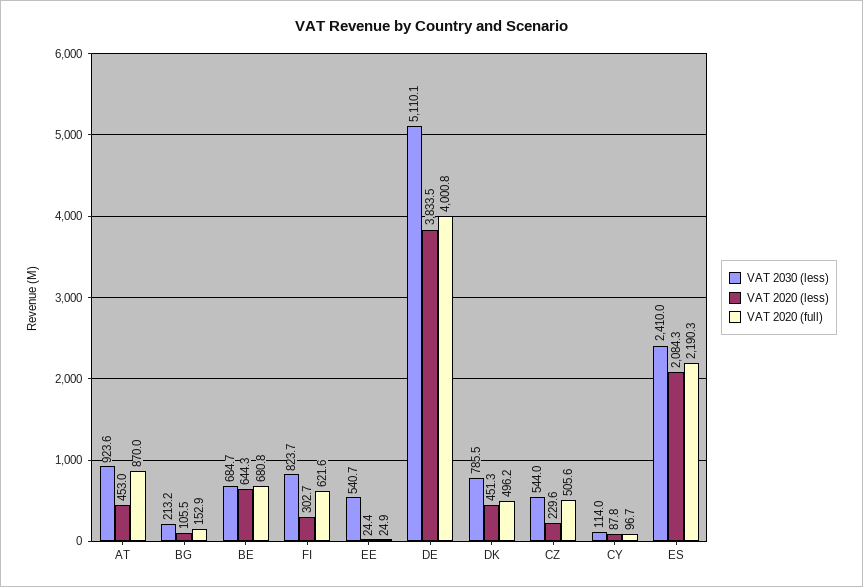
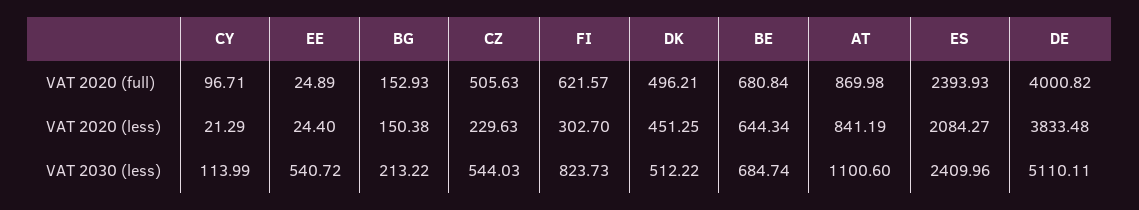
VAT 2030 (less), AT: 923.6 -> 1100.6
VAT 2020 (less), AT: 453 -> 841.19
VAT 2020 (less), BG: 105.5 -> 150.38
VAT 2030 (less), DK: 785.5 -> 512.22
VAT 2020 (less), CY: 87.8 -> 21.29
VAT 2020 (full), ES: 2190.3 -> 2393.93

